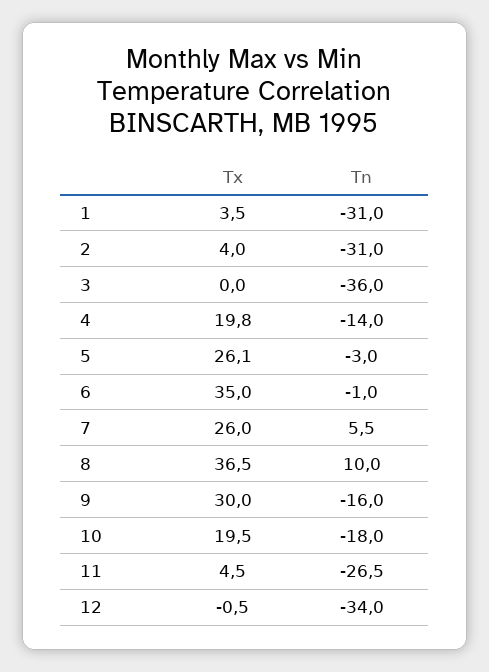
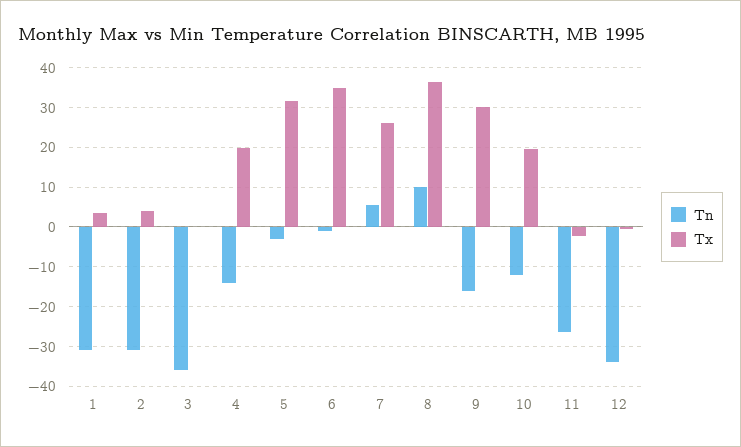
Tx, 5: 26.1 -> 32
Tn, 10: -18 -> -12
Tx, 11: 4.5 -> -2

